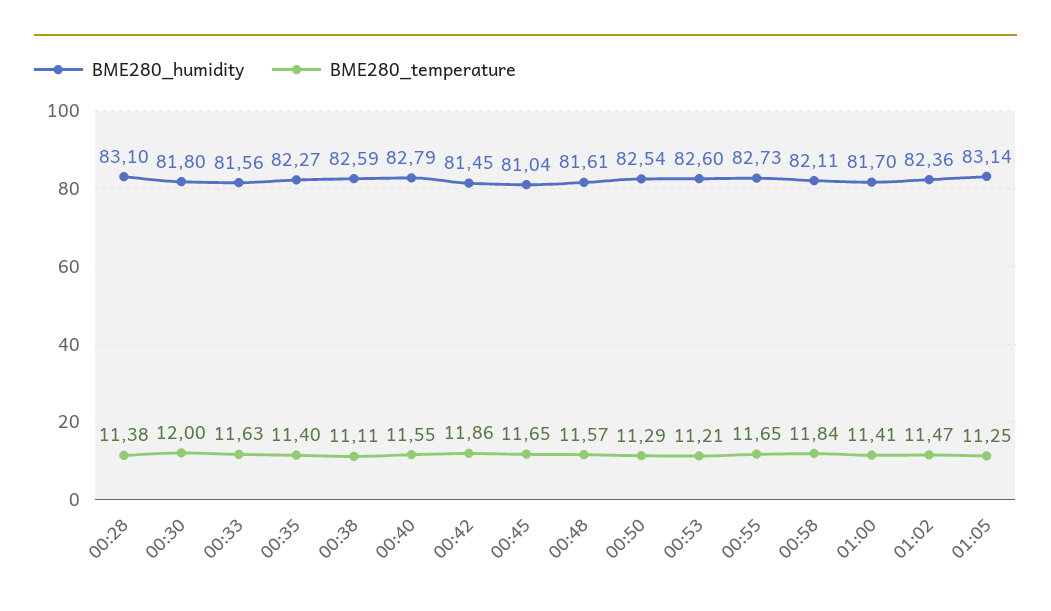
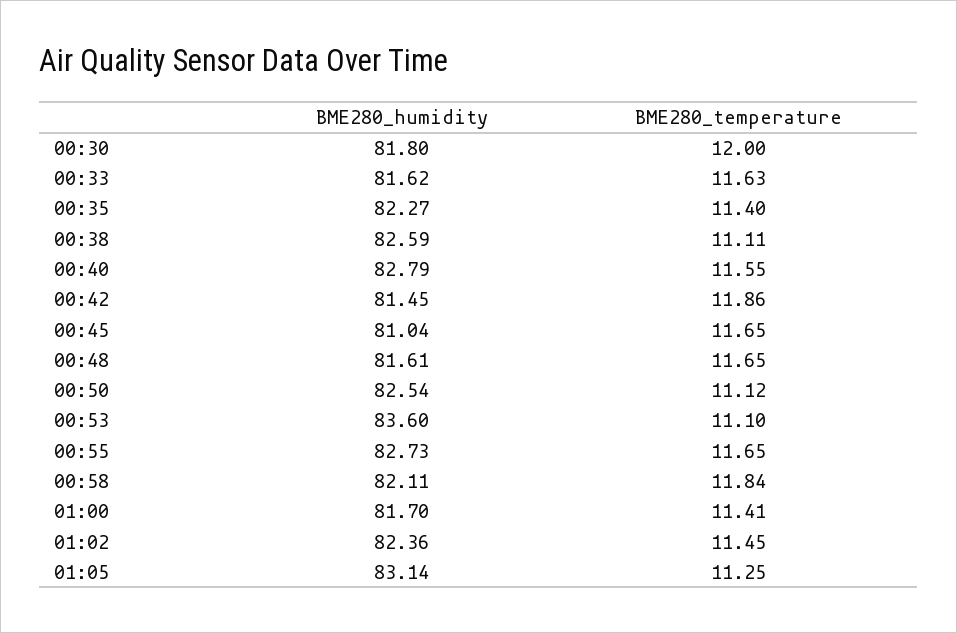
BME280_humidity, 00:28: 83.1 -> none
BME280_temperature, 00:28: 11.38 -> none
BME280_humidity, 00:33: 81.56 -> 81.62
BME280_temperature, 00:48: 11.57 -> 11.65
BME280_temperature, 00:50: 11.29 -> 11.12
BME280_humidity, 00:53: 82.6 -> 83.6
BME280_temperature, 00:53: 11.21 -> 11.1
BME280_temperature, 01:02: 11.47 -> 11.45

